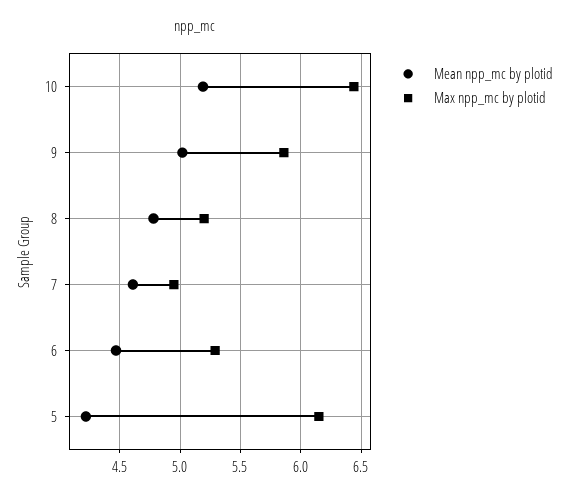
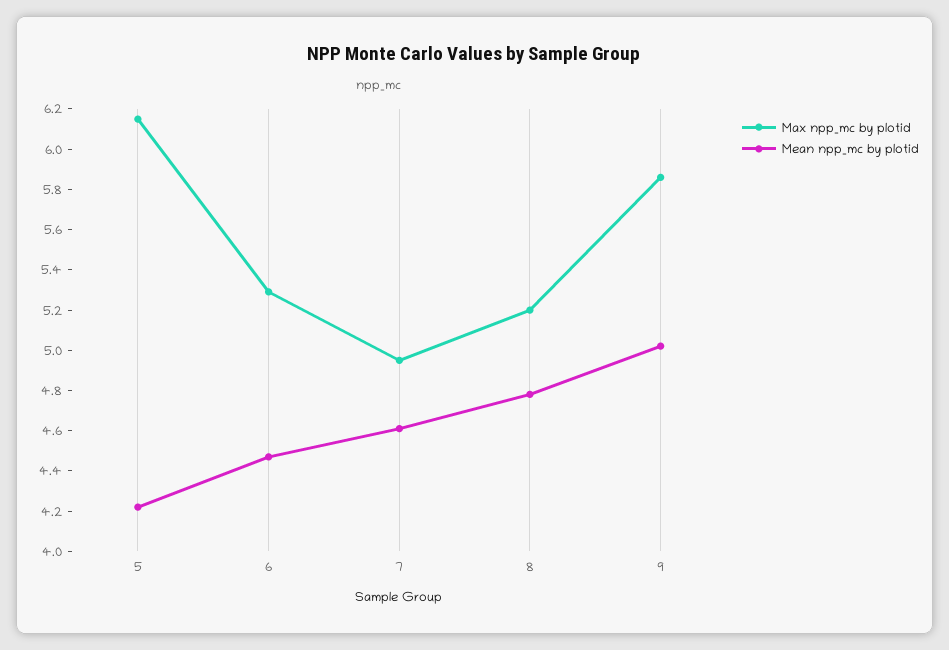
Mean npp_mc by plotid, 10: 5.2 -> none
Max npp_mc by plotid, 10: 6.45 -> none

